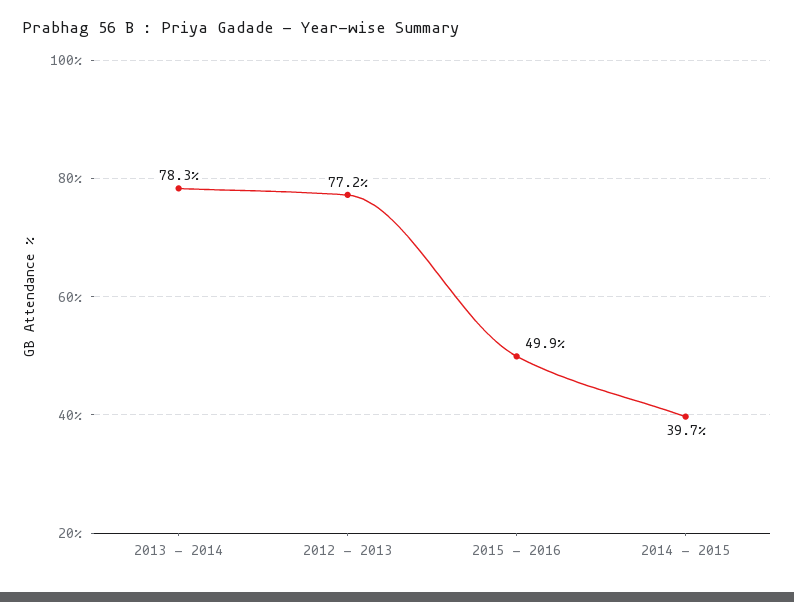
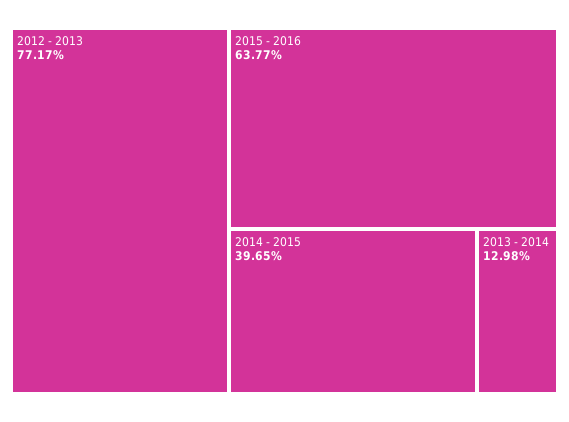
2013 - 2014: 78.3 -> 12.98
2015 - 2016: 49.9 -> 63.77

